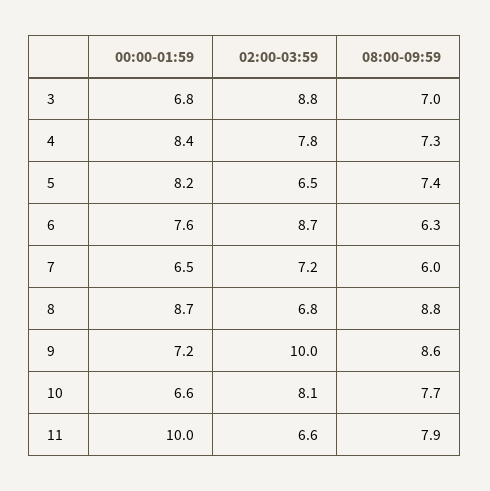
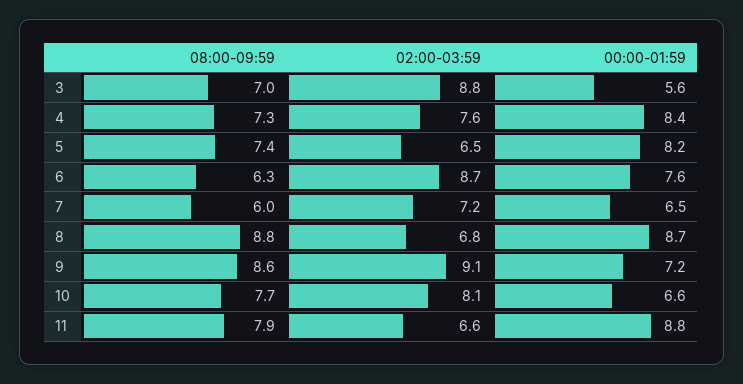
00:00-01:59, 3: 6.8 -> 5.6
02:00-03:59, 4: 7.8 -> 7.6
02:00-03:59, 9: 10 -> 9.1
00:00-01:59, 11: 10 -> 8.8

